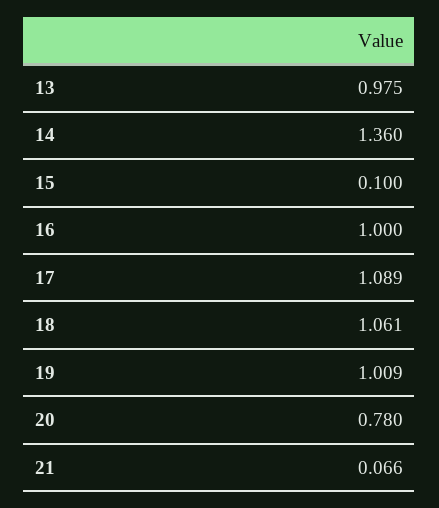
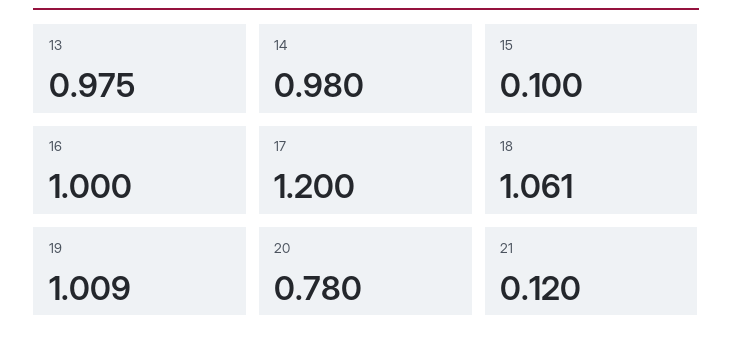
14: 1.36 -> 0.98
17: 1.089 -> 1.2
21: 0.066 -> 0.12

